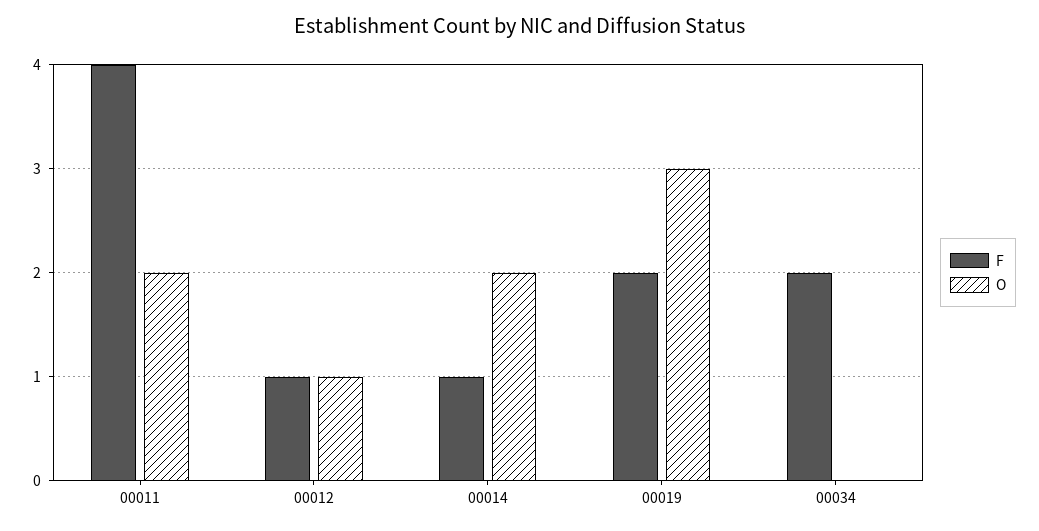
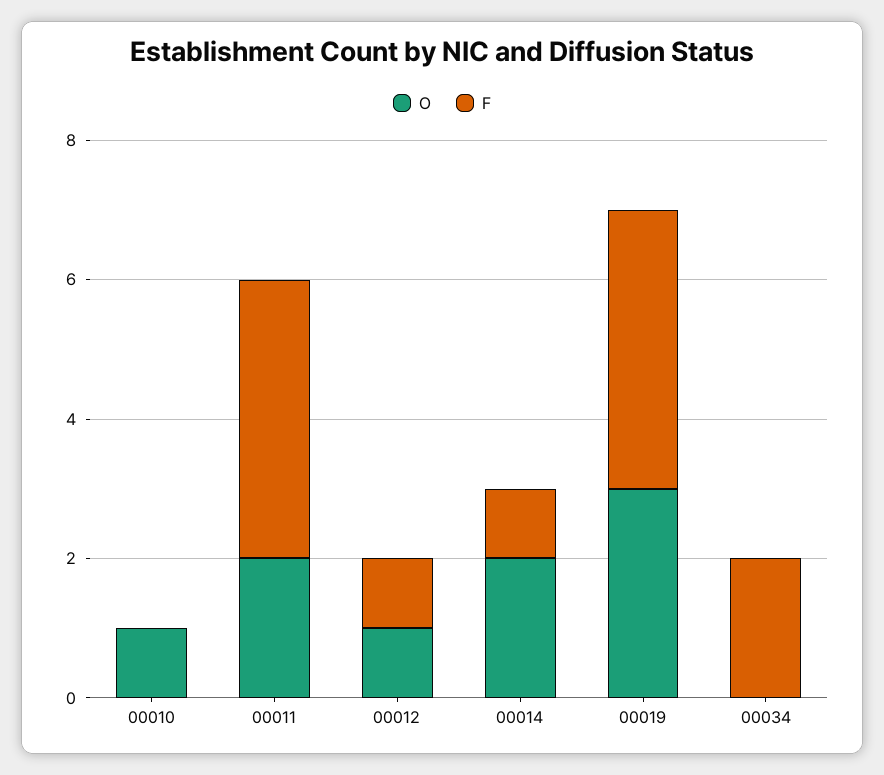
F, 00019: 2 -> 4
O, 00010: none -> 1
F, 00010: none -> 0

